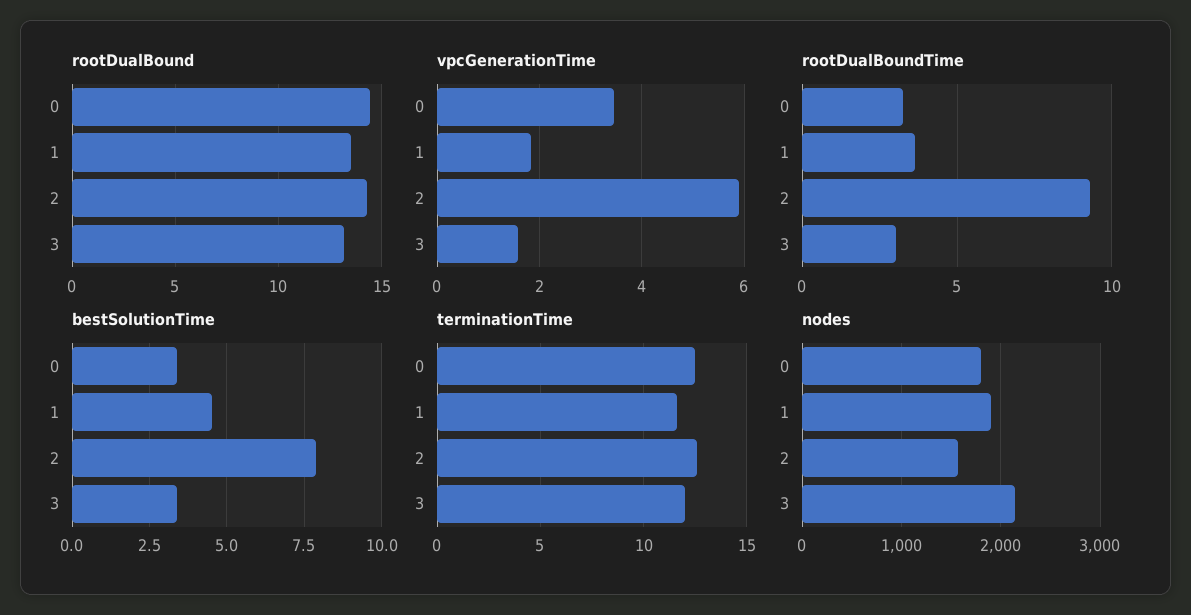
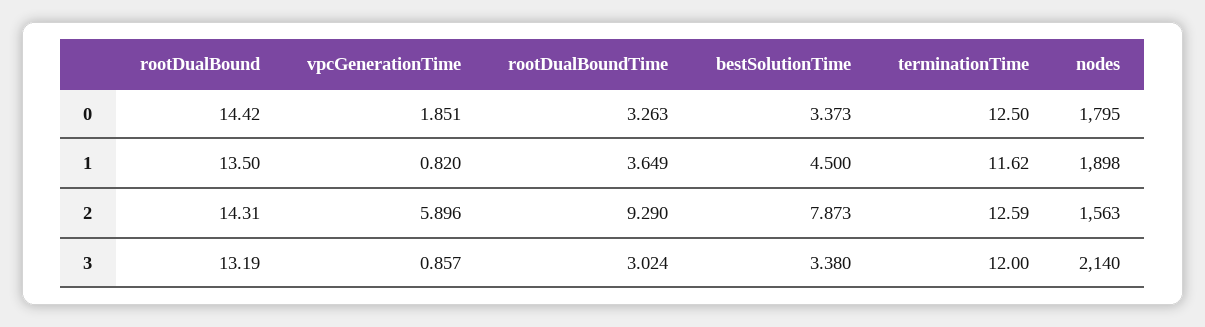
vpcGenerationTime, 0: 3.4 -> 1.851
vpcGenerationTime, 1: 1.8 -> 0.82
vpcGenerationTime, 3: 1.6 -> 0.857

